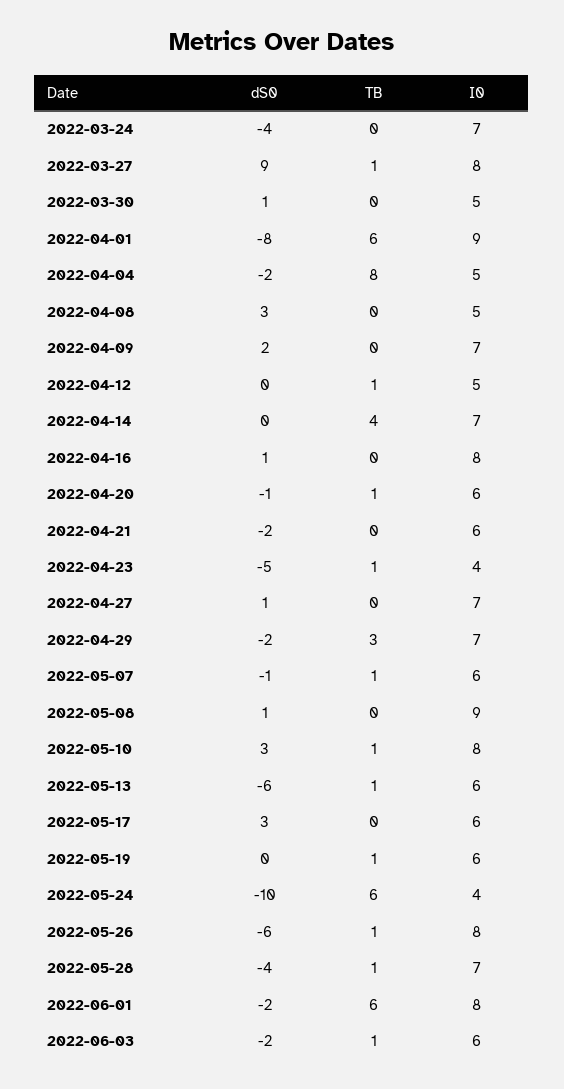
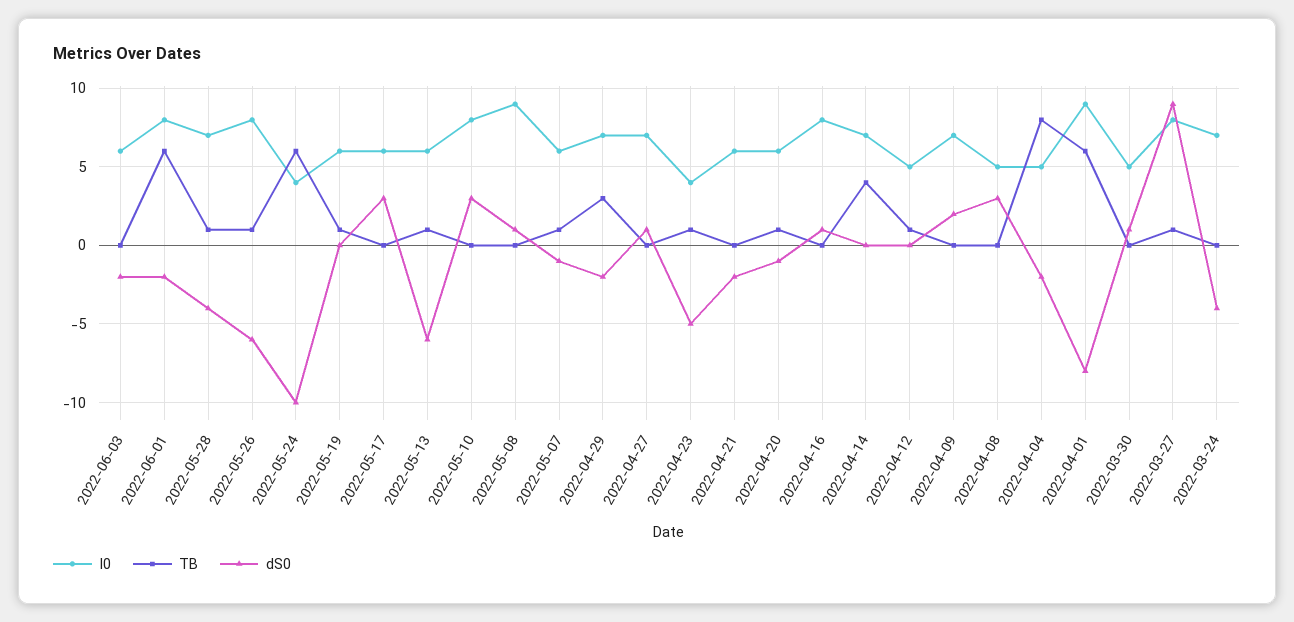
TB, 2022-05-10: 1 -> 0
TB, 2022-06-03: 1 -> 0

